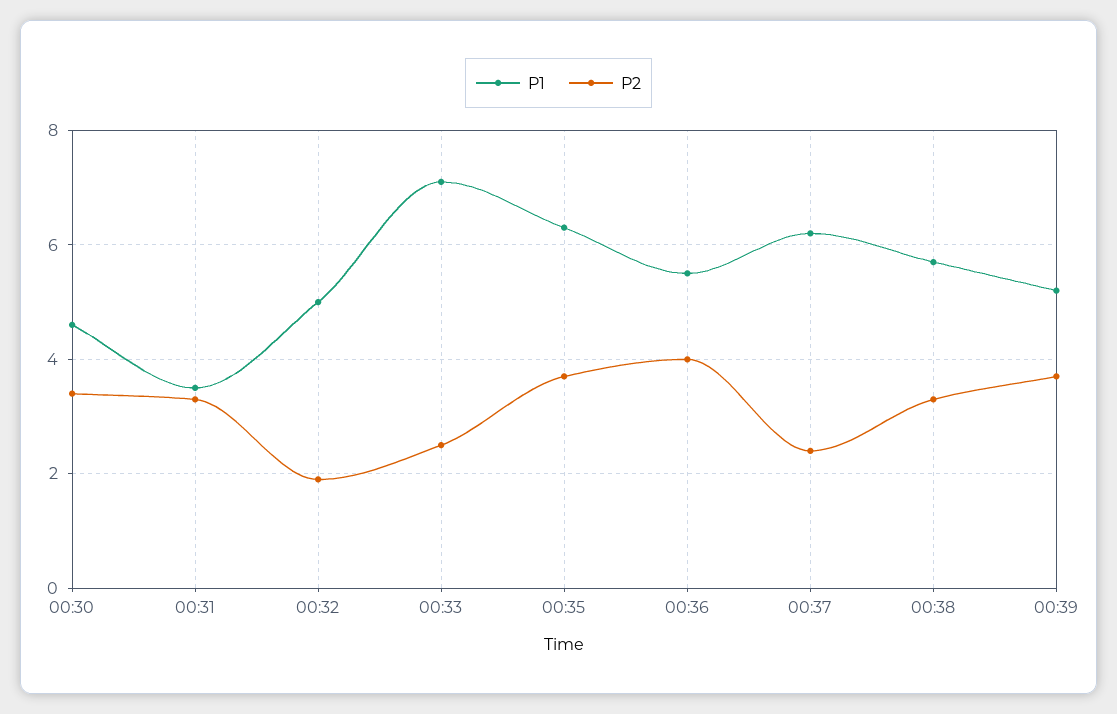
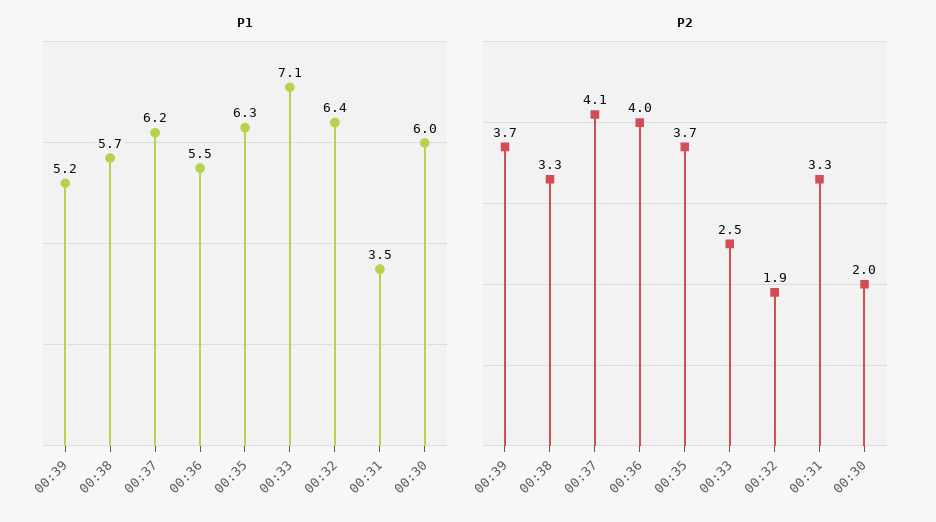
P1, 00:30: 4.5 -> 6
P2, 00:30: 3.5 -> 2
P1, 00:32: 5 -> 6.4
P2, 00:37: 2.5 -> 4.1

